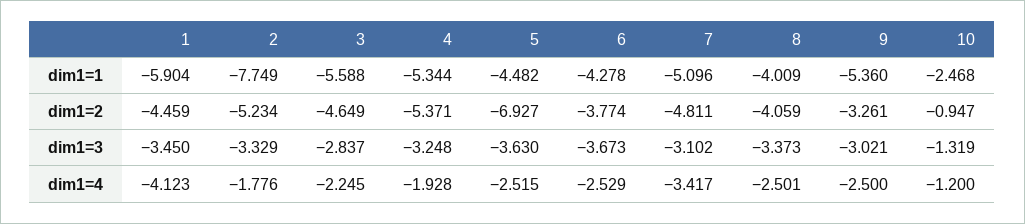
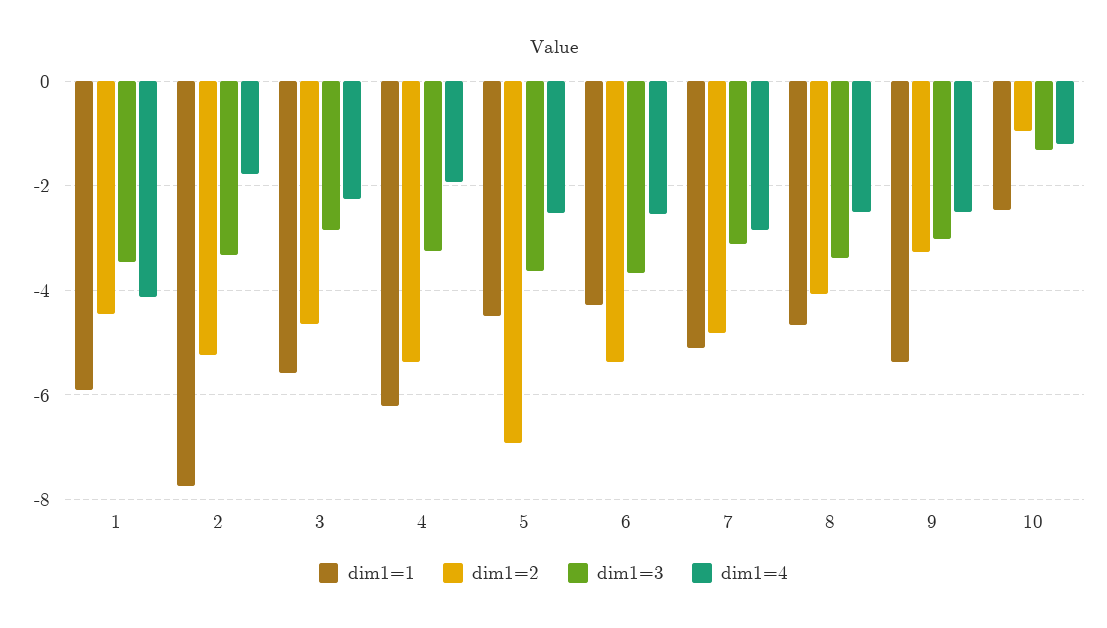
dim1=1, 4: -5.344 -> -6.2
dim1=1, 8: -4.009 -> -4.6
dim1=2, 6: -3.774 -> -5.4
dim1=4, 7: -3.417 -> -2.8

